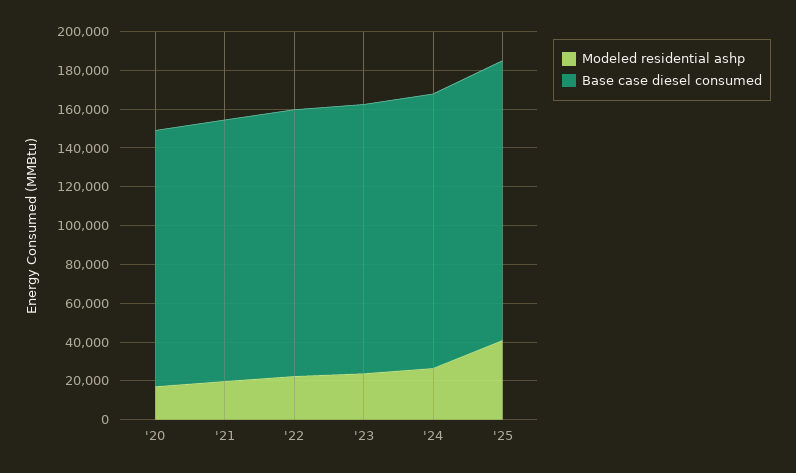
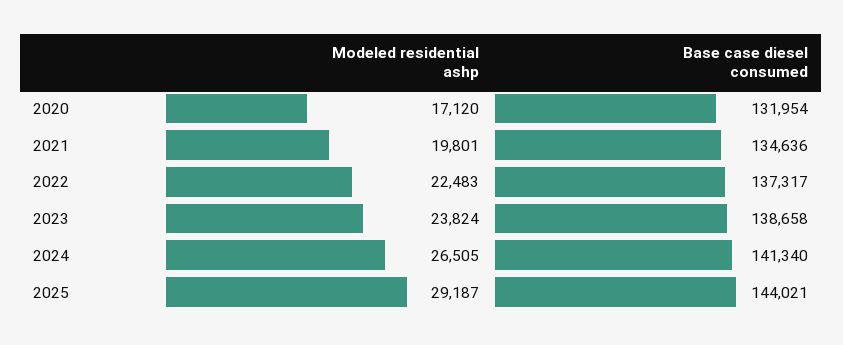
Modeled residential ashp, '25: 40000 -> 29187

